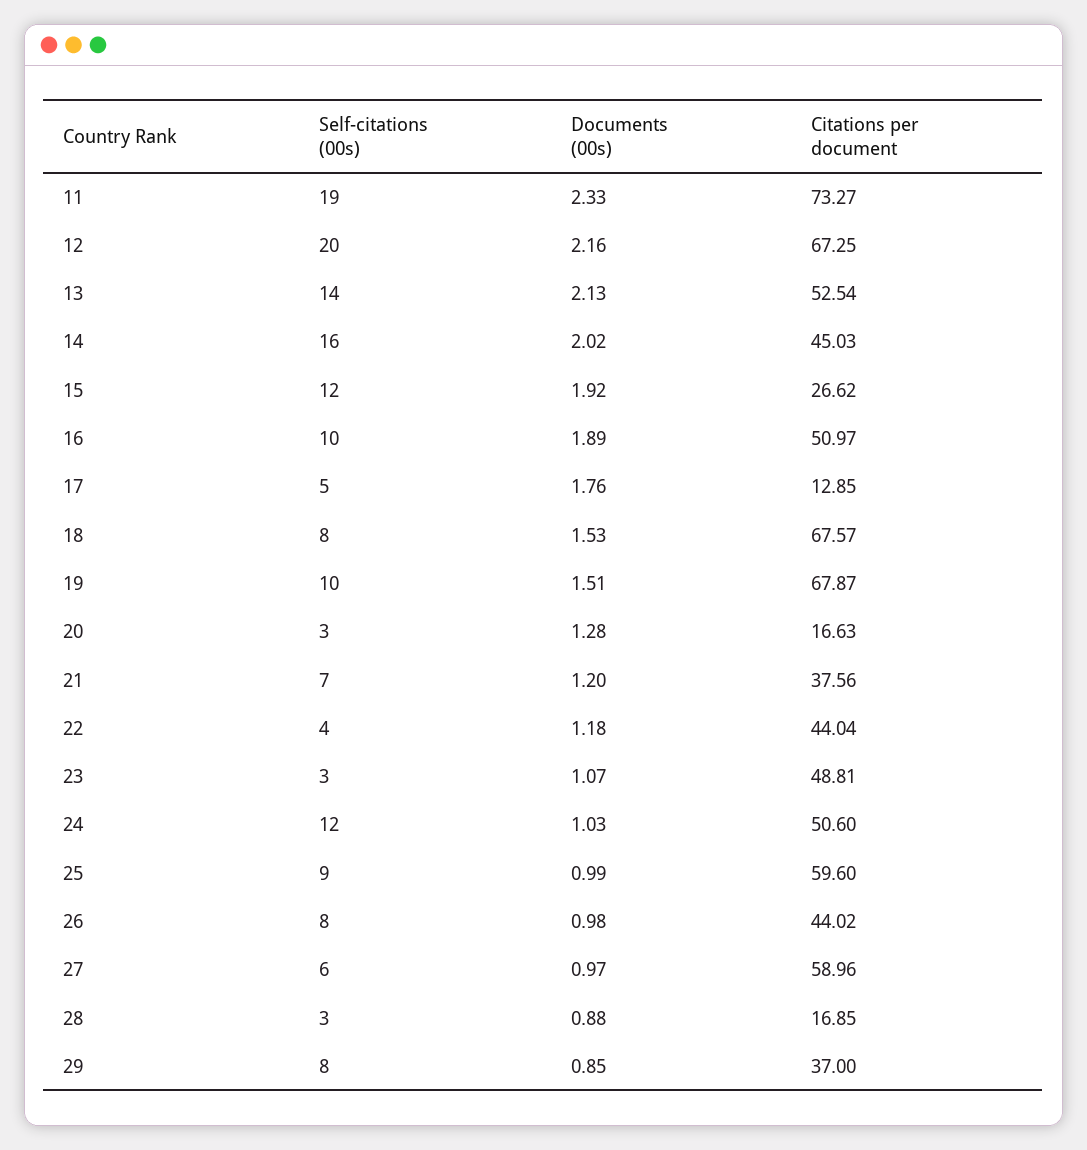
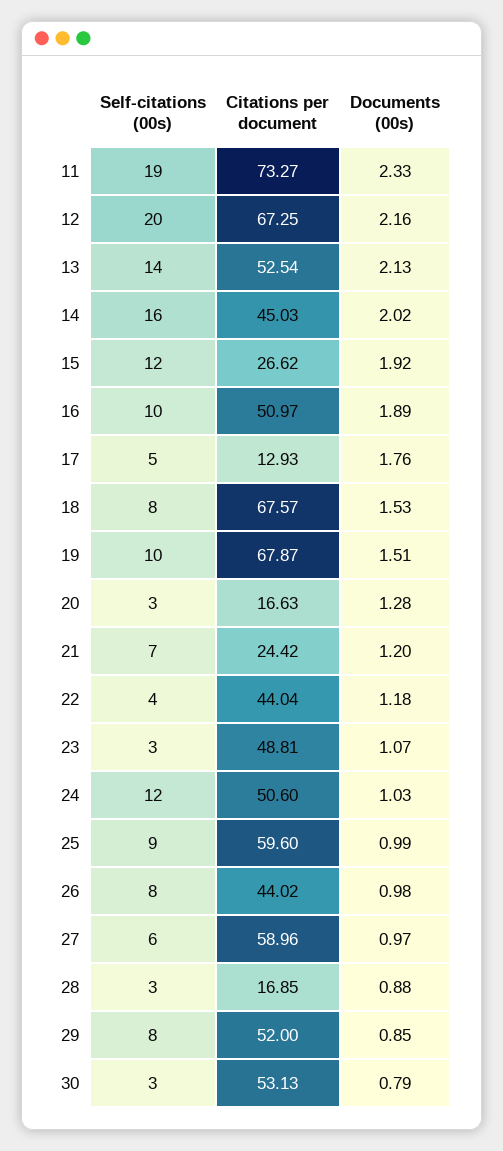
Citations per document, 17: 12.85 -> 12.93
Citations per document, 21: 37.56 -> 24.42
Citations per document, 29: 37 -> 52
Self-citations (00s), 30: none -> 3
Citations per document, 30: none -> 53.13
Documents (00s), 30: none -> 0.79

